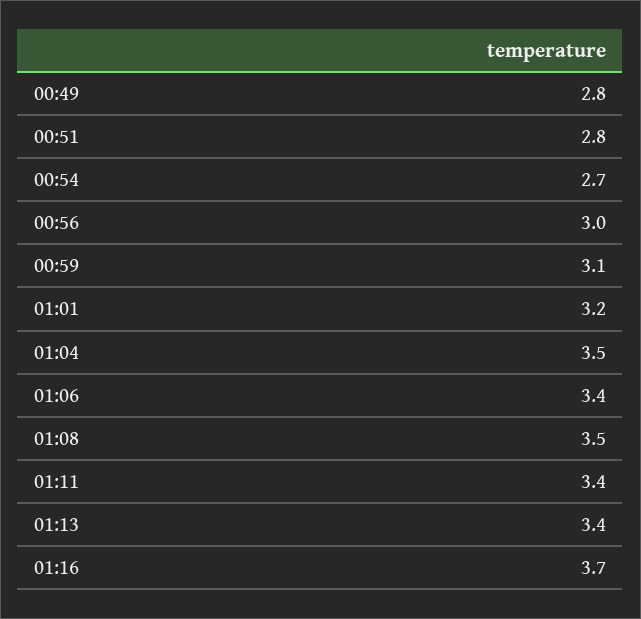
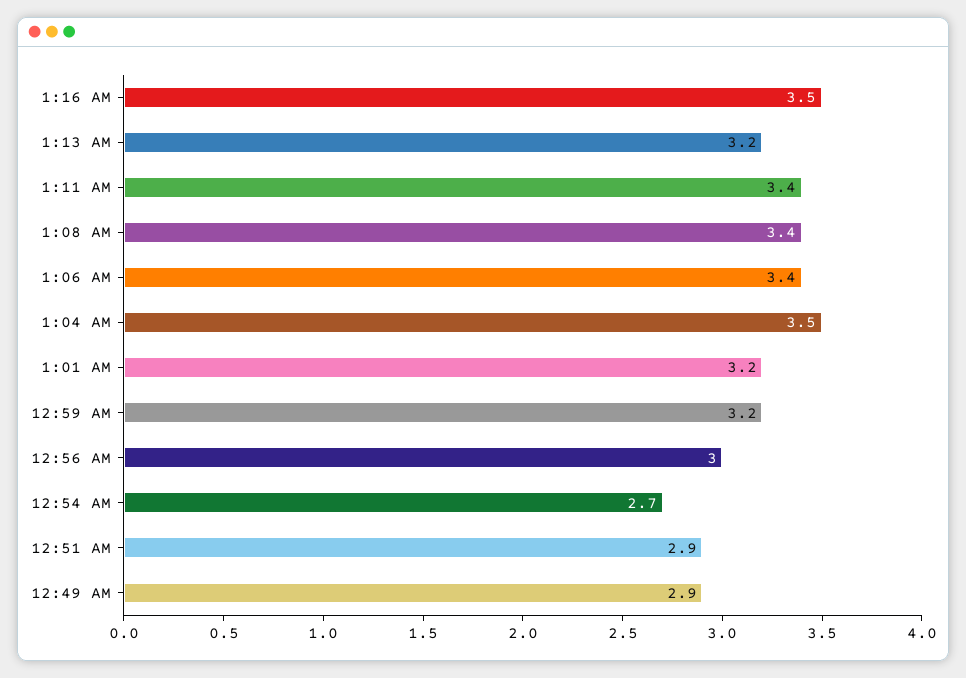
00:49: 2.8 -> 2.9
00:51: 2.8 -> 2.9
00:59: 3.1 -> 3.2
01:08: 3.5 -> 3.4
01:13: 3.4 -> 3.2
01:16: 3.7 -> 3.5

